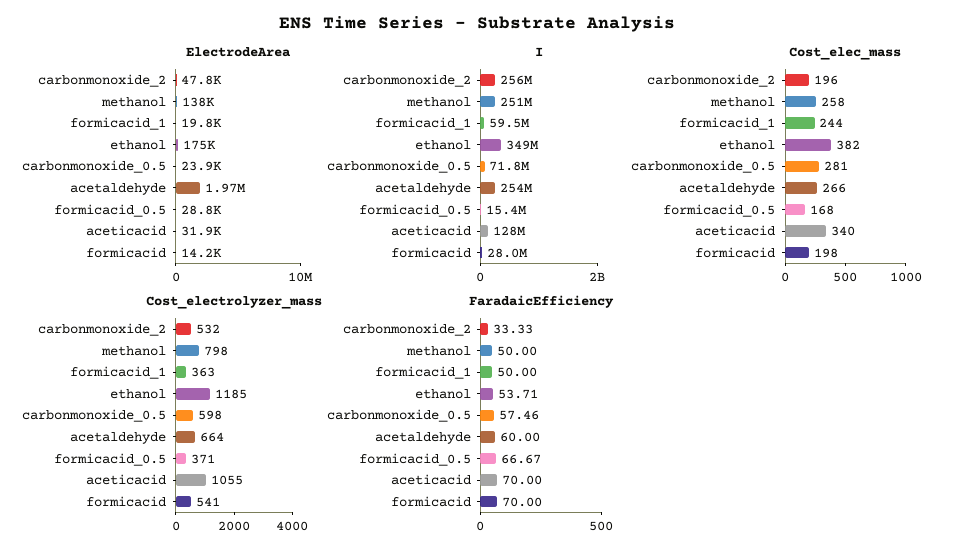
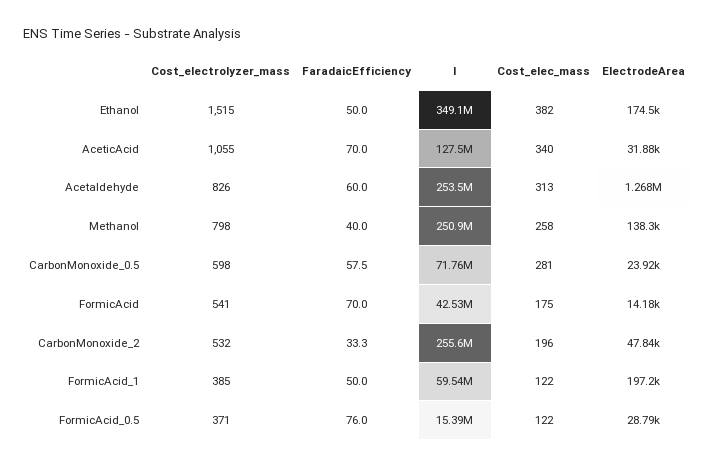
ElectrodeArea, formicacid_1: 19800 -> 197200
ElectrodeArea, acetaldehyde: 1970000 -> 1268000
I, formicacid: 28000000 -> 42530000
Cost_elec_mass, formicacid_1: 244 -> 122
Cost_elec_mass, acetaldehyde: 266 -> 313
Cost_elec_mass, formicacid_0.5: 168 -> 122
Cost_elec_mass, formicacid: 198 -> 175
Cost_electrolyzer_mass, formicacid_1: 363 -> 385
Cost_electrolyzer_mass, ethanol: 1185 -> 1515
Cost_electrolyzer_mass, acetaldehyde: 664 -> 826
FaradaicEfficiency, methanol: 50 -> 40
FaradaicEfficiency, ethanol: 53.71 -> 50
FaradaicEfficiency, formicacid_0.5: 66.67 -> 76

